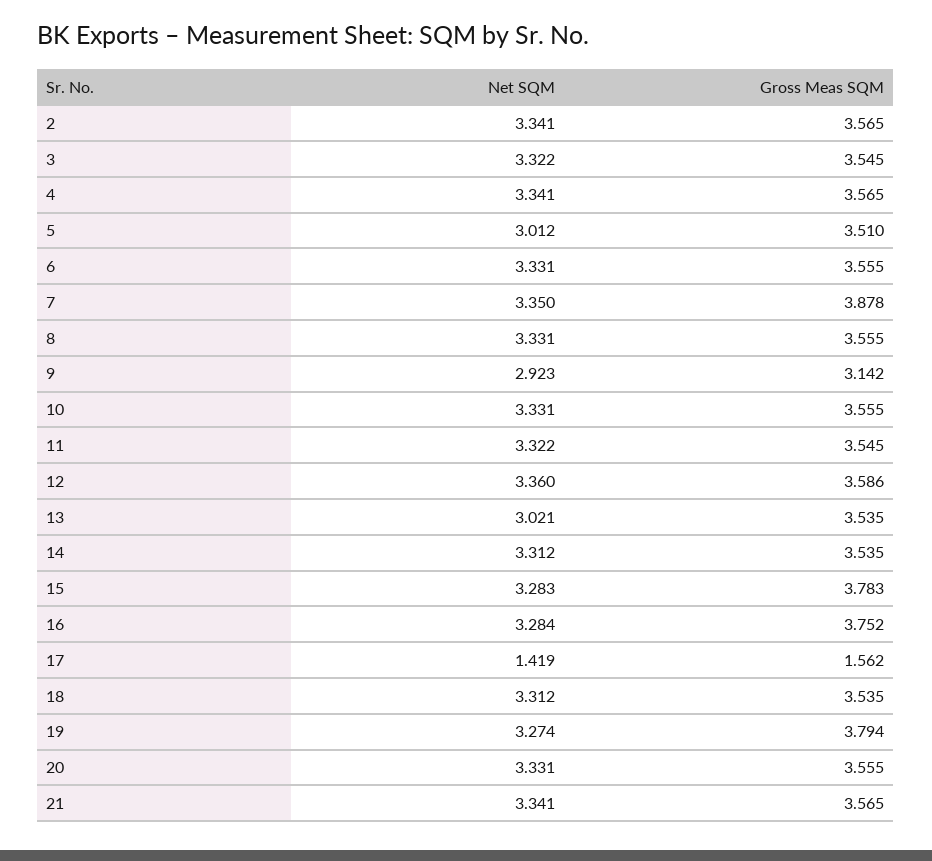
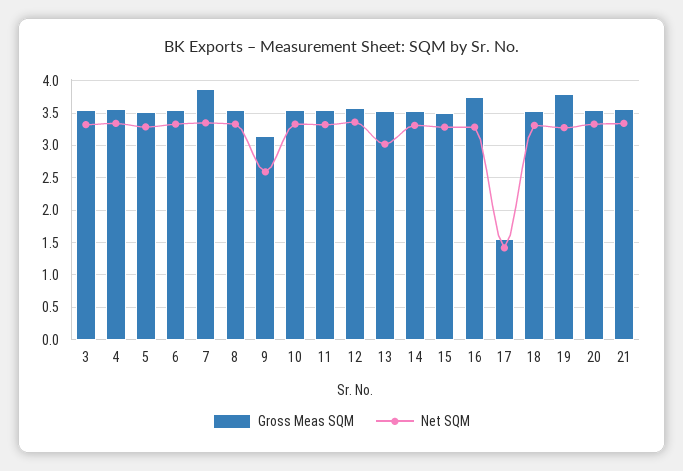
Net SQM, 2: 3.341 -> none
Gross Meas SQM, 2: 3.565 -> none
Net SQM, 5: 3.012 -> 3.3
Net SQM, 9: 2.923 -> 2.6
Gross Meas SQM, 15: 3.783 -> 3.5

